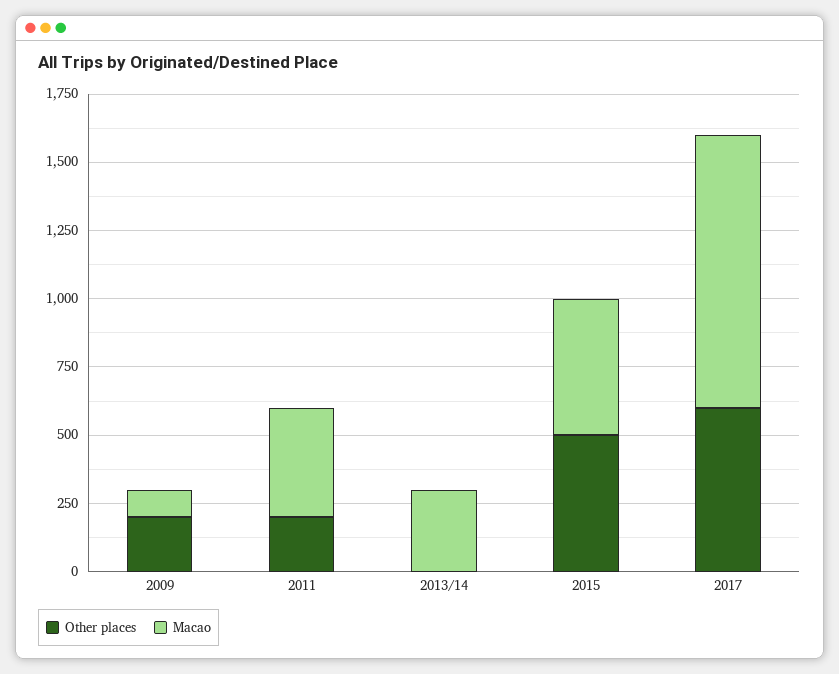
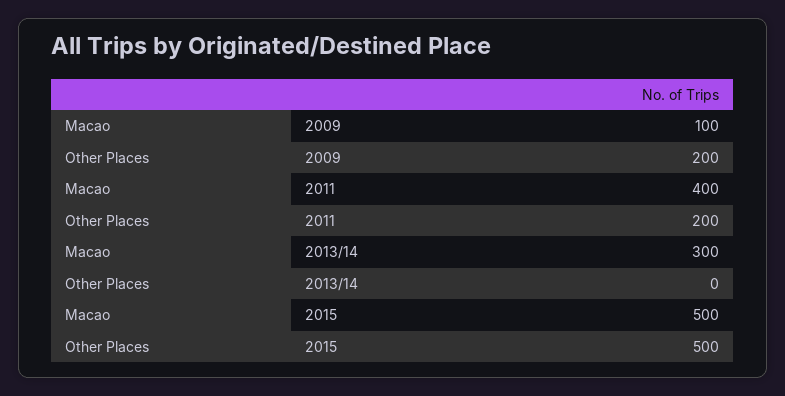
Other places, 2017: 600 -> none
Macao, 2017: 1000 -> none

